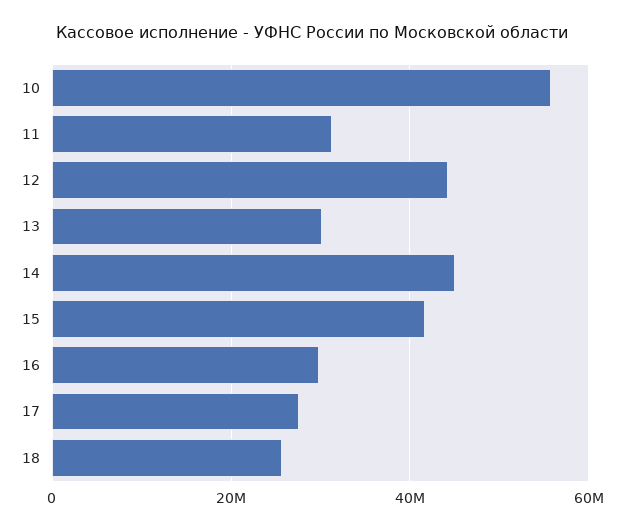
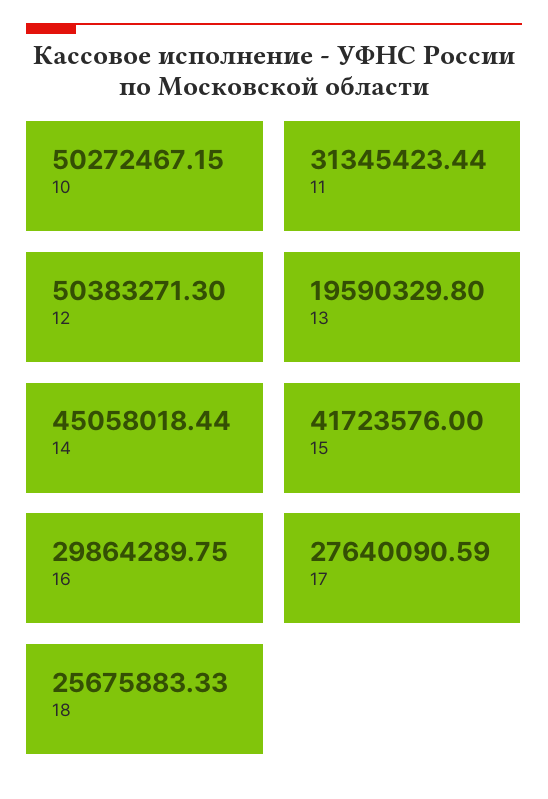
10: 56000000 -> 50272467.15
12: 44000000 -> 50383271.3
13: 30000000 -> 19590329.8

